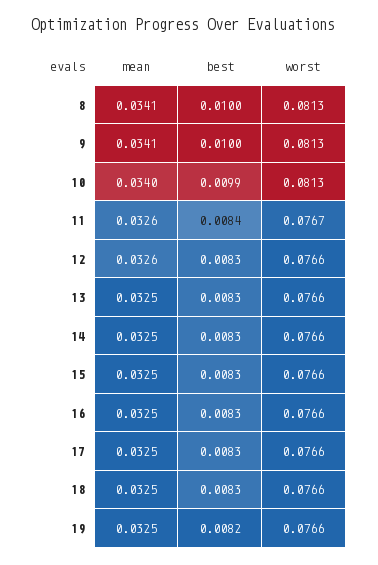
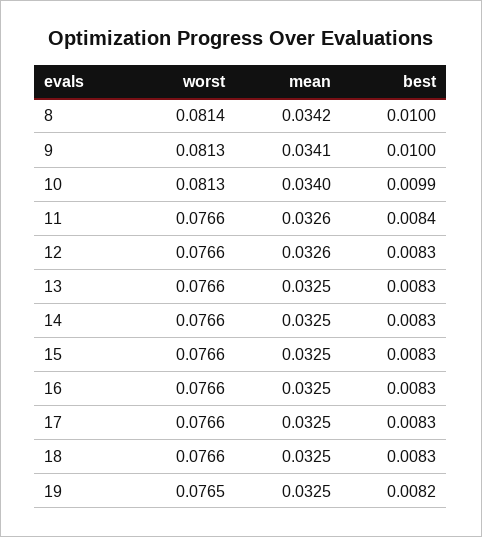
mean, 8: 0.0341 -> 0.0342
worst, 8: 0.0813 -> 0.0814
worst, 11: 0.0767 -> 0.0766
worst, 19: 0.0766 -> 0.0765

